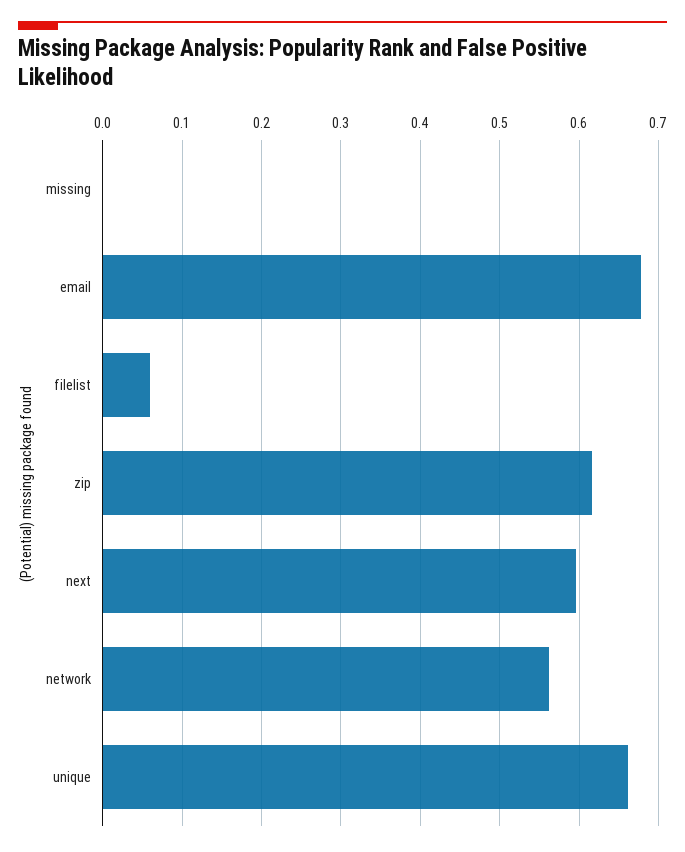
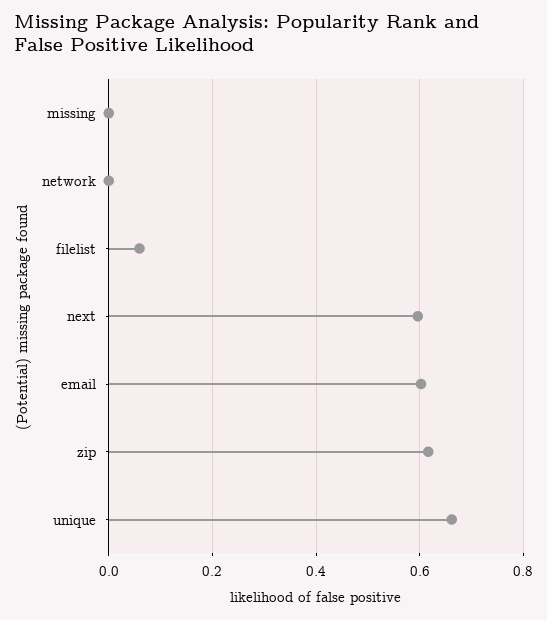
email: 0.68 -> 0.6
network: 0.56 -> 0

